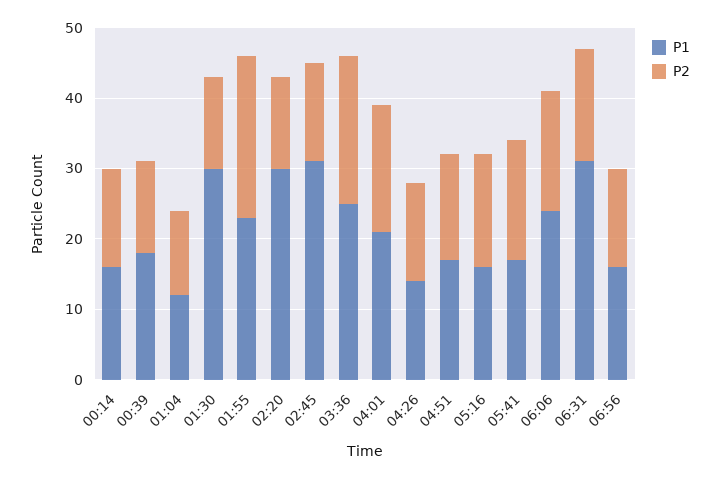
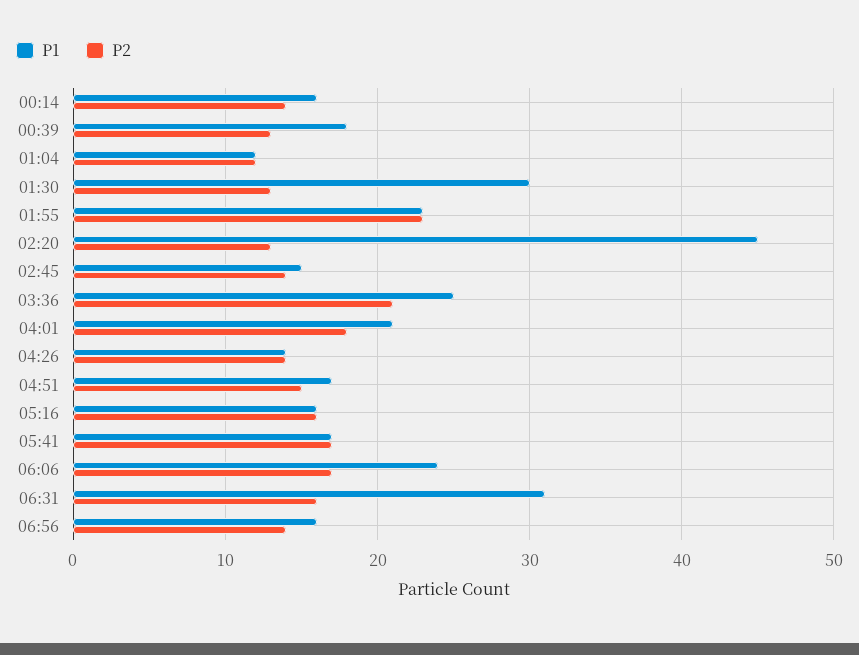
P1, 02:20: 30 -> 45
P1, 02:45: 30 -> 15

